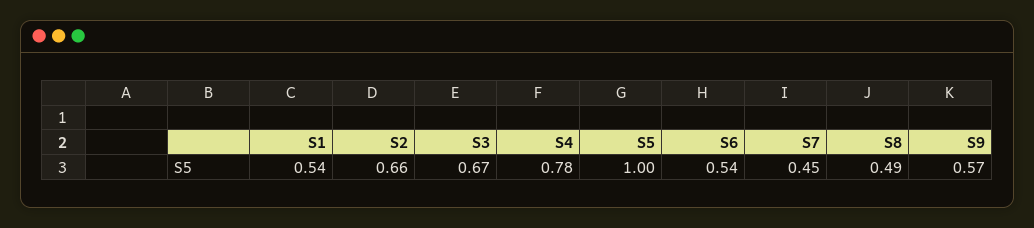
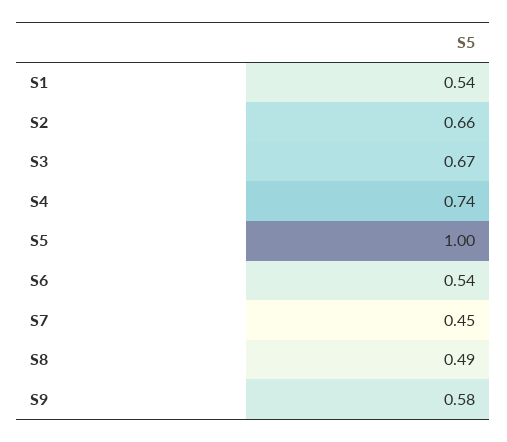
S4: 0.78 -> 0.74
S9: 0.57 -> 0.58

